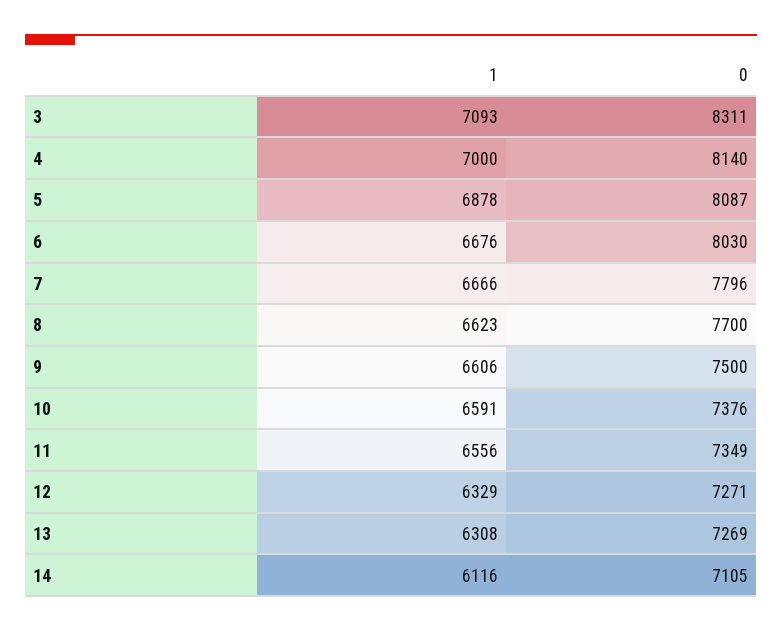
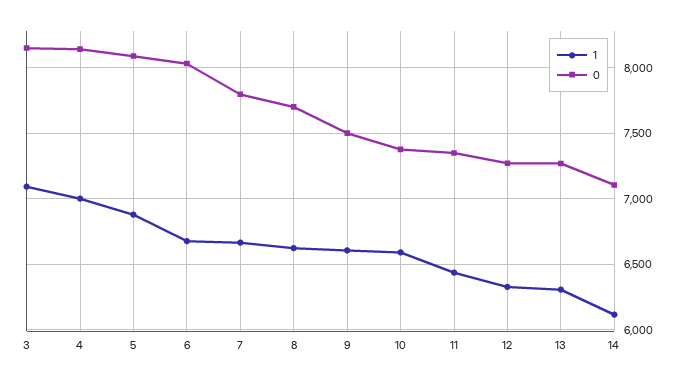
0, 3: 8311 -> 8150
1, 11: 6556 -> 6450

